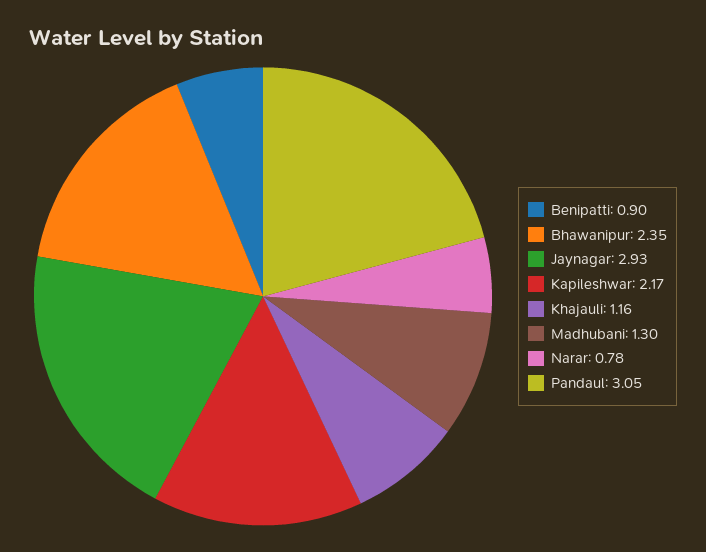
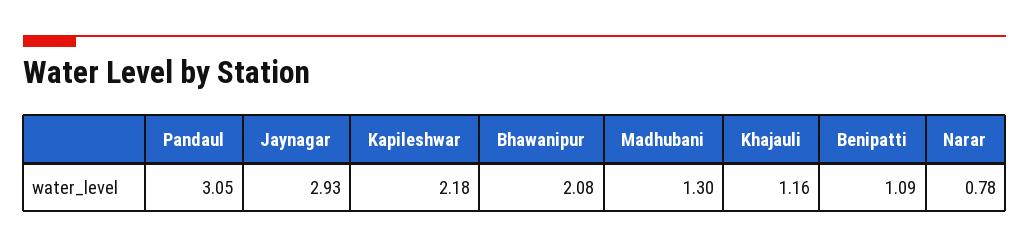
Benipatti: 0.9 -> 1.09
Bhawanipur: 2.35 -> 2.08
Kapileshwar: 2.17 -> 2.18

